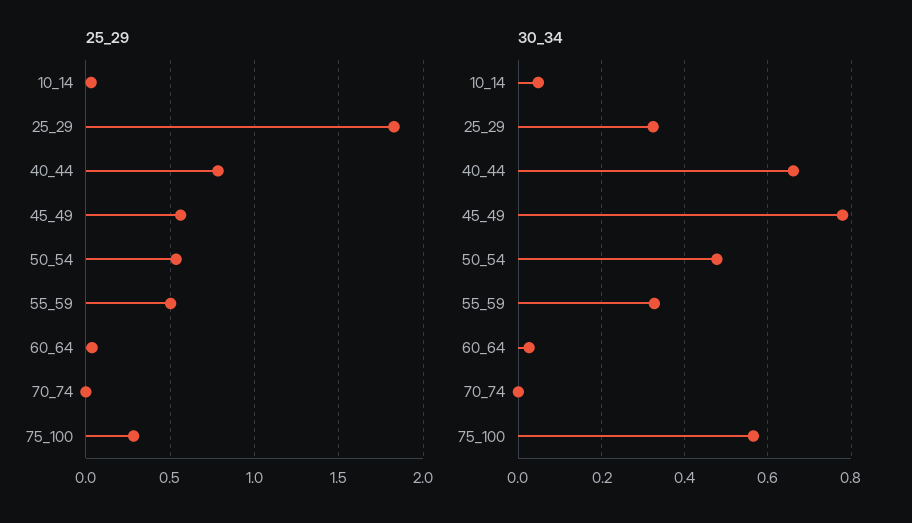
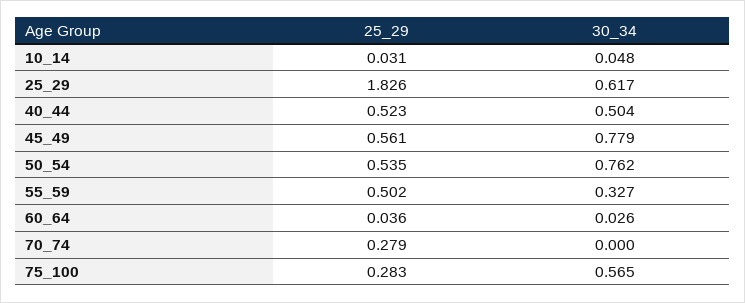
25_29, 40_44: 0.8 -> 0.523
25_29, 70_74: 0 -> 0.279
30_34, 25_29: 0.32 -> 0.617
30_34, 40_44: 0.66 -> 0.504
30_34, 50_54: 0.48 -> 0.762

